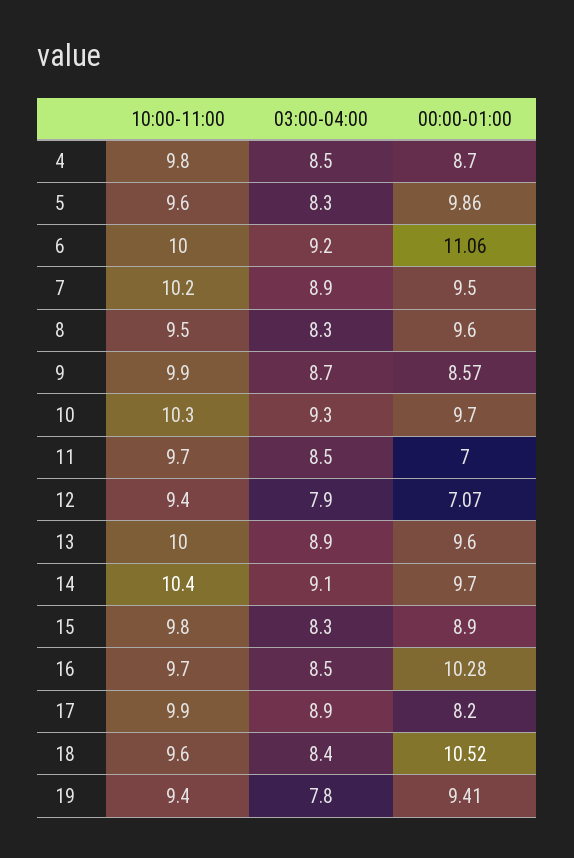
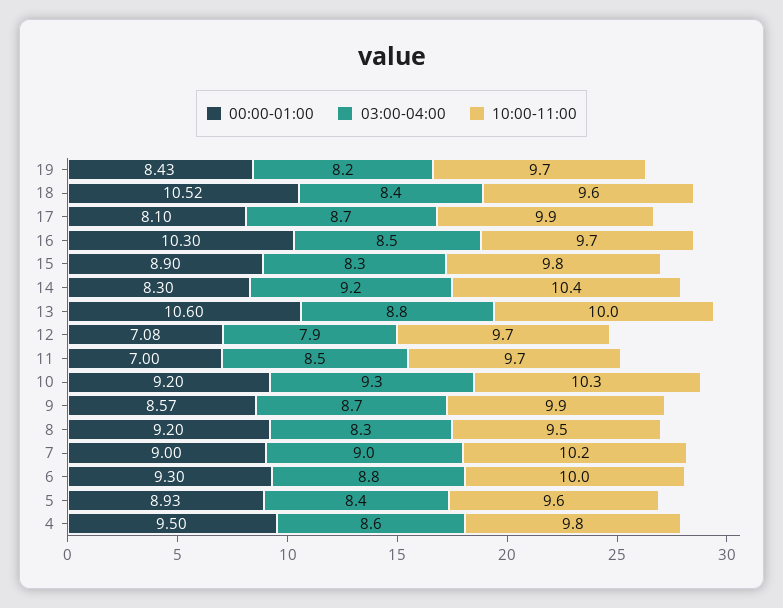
03:00-04:00, 4: 8.5 -> 8.6
00:00-01:00, 4: 8.7 -> 9.5
03:00-04:00, 5: 8.3 -> 8.4
00:00-01:00, 5: 9.86 -> 8.93
03:00-04:00, 6: 9.2 -> 8.8
00:00-01:00, 6: 11.06 -> 9.3
03:00-04:00, 7: 8.9 -> 9
00:00-01:00, 7: 9.5 -> 9
00:00-01:00, 8: 9.6 -> 9.2
00:00-01:00, 10: 9.7 -> 9.2
10:00-11:00, 12: 9.4 -> 9.7
00:00-01:00, 12: 7.07 -> 7.08
03:00-04:00, 13: 8.9 -> 8.8
00:00-01:00, 13: 9.6 -> 10.6
03:00-04:00, 14: 9.1 -> 9.2
00:00-01:00, 14: 9.7 -> 8.3
00:00-01:00, 16: 10.28 -> 10.3
03:00-04:00, 17: 8.9 -> 8.7
00:00-01:00, 17: 8.2 -> 8.1
10:00-11:00, 19: 9.4 -> 9.7
03:00-04:00, 19: 7.8 -> 8.2
00:00-01:00, 19: 9.41 -> 8.43

